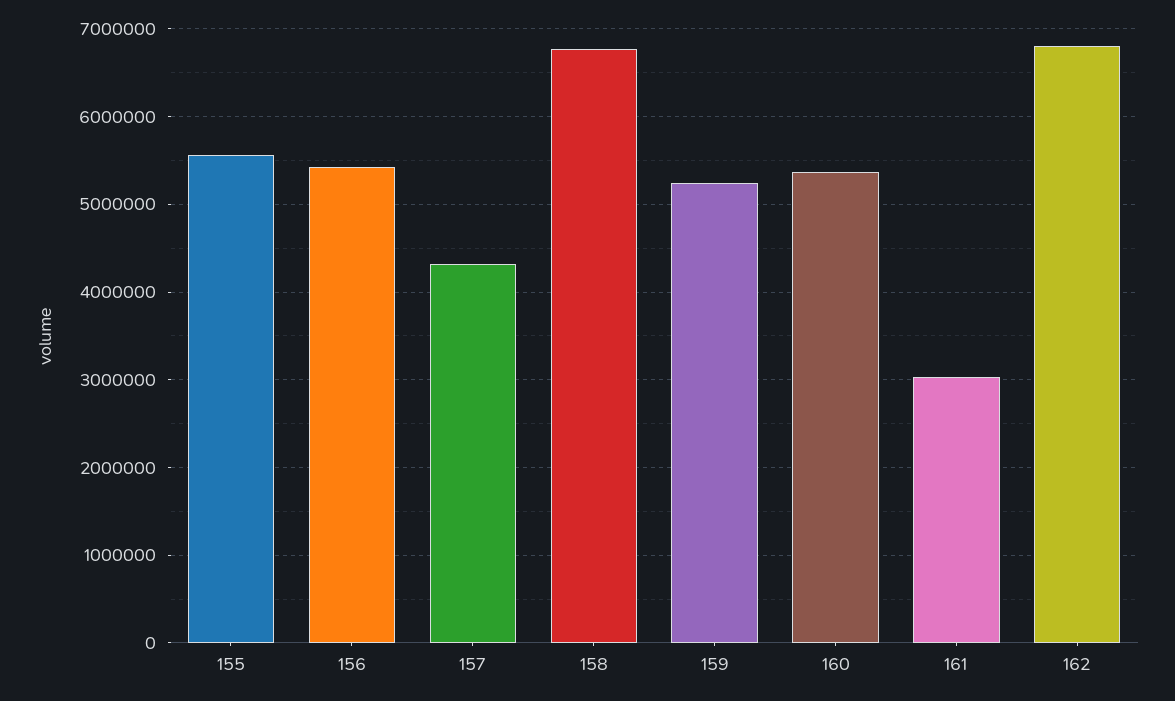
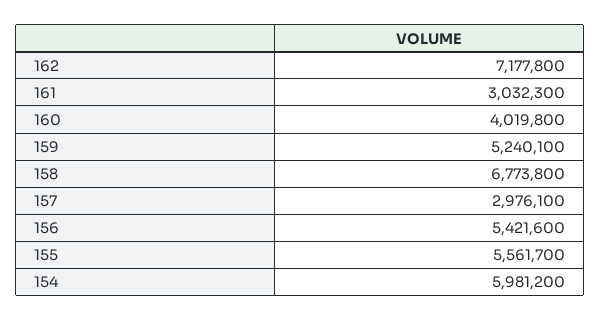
157: 4300000 -> 2976100
160: 5400000 -> 4019800
162: 6800000 -> 7177800
154: none -> 5981200

